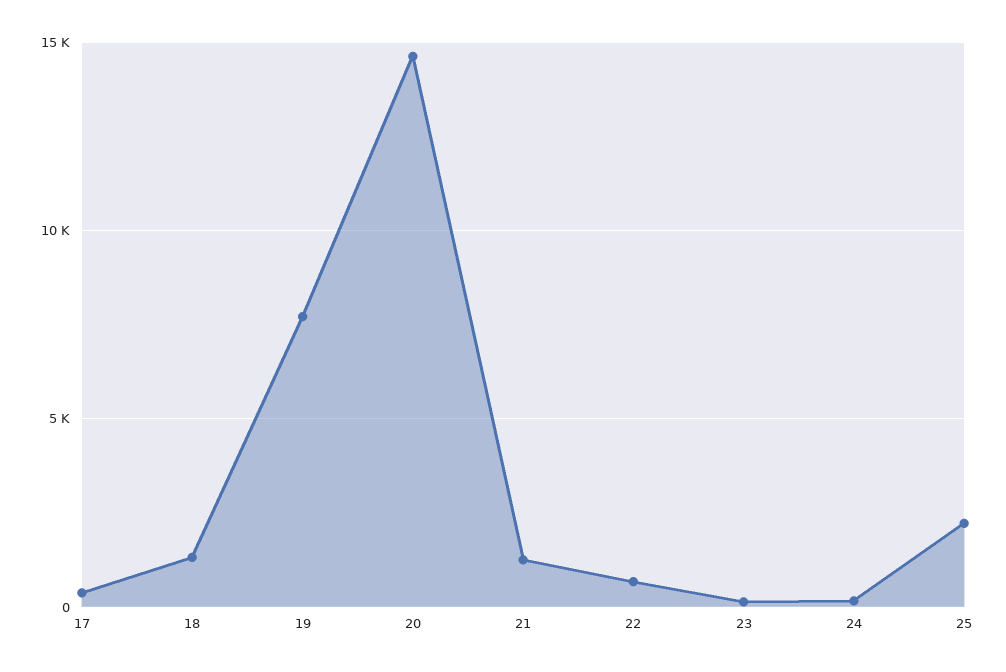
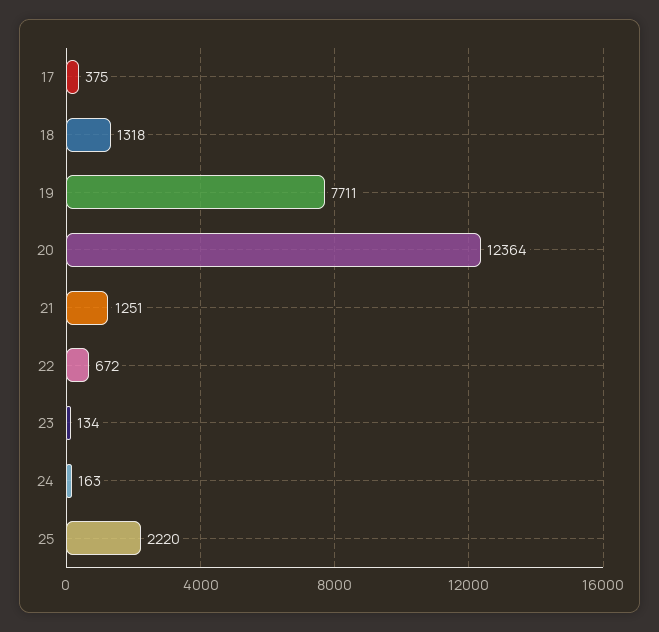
20: 14500 -> 12364

